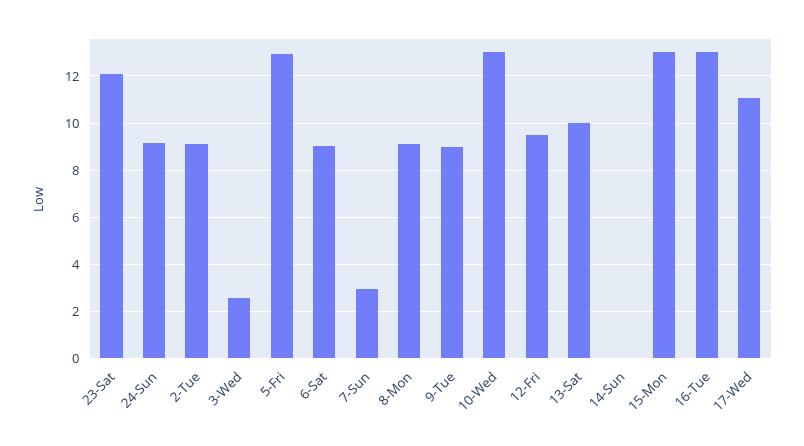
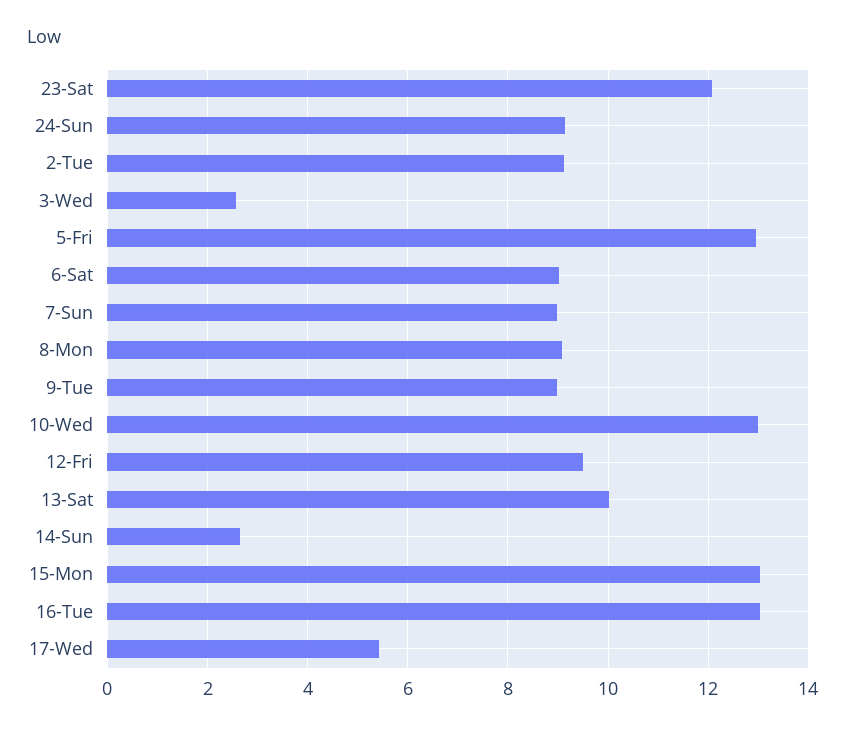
7-Sun: 3 -> 9
14-Sun: 0 -> 2.6
17-Wed: 11 -> 5.4

